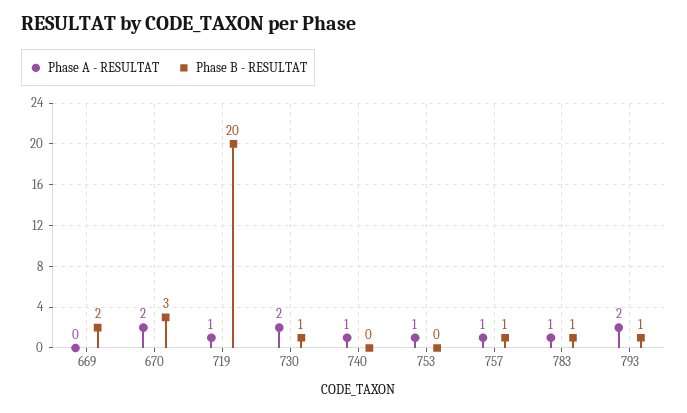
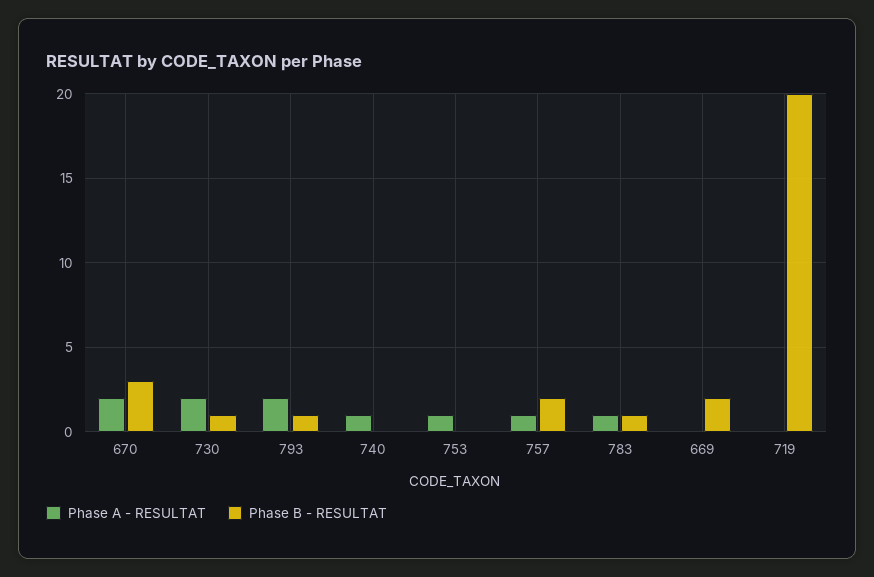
Phase A - RESULTAT, 719: 1 -> 0
Phase B - RESULTAT, 757: 1 -> 2

